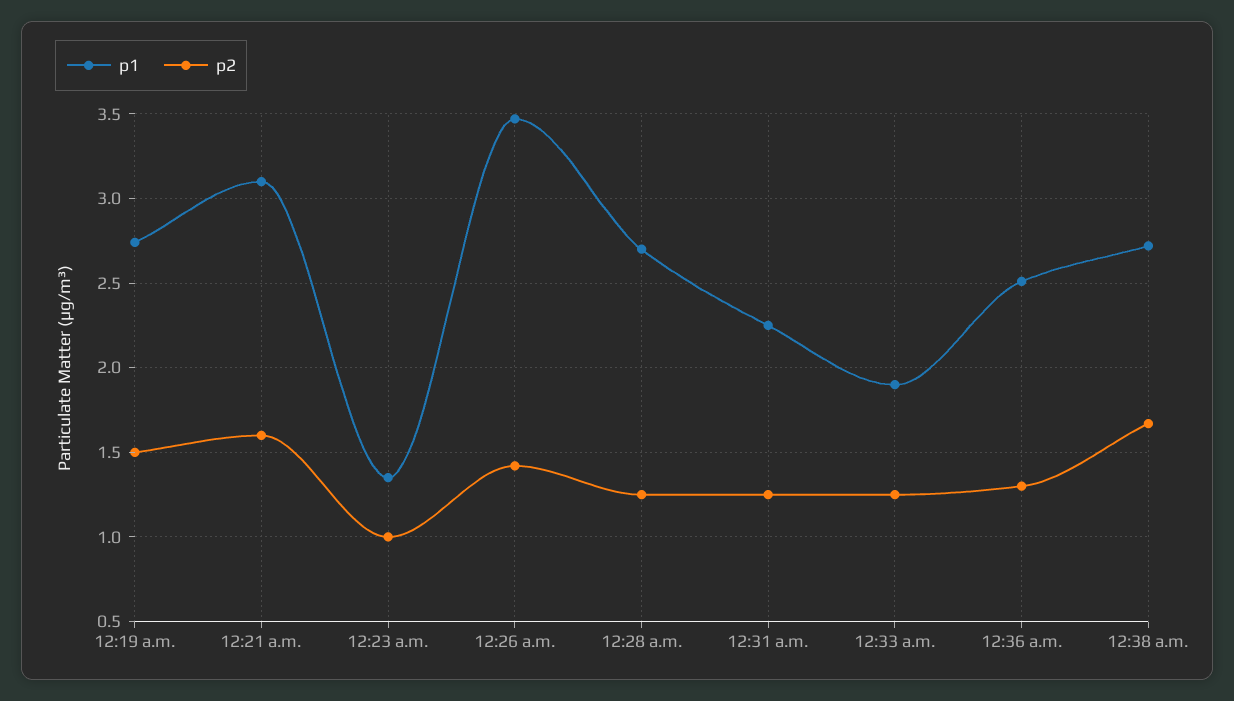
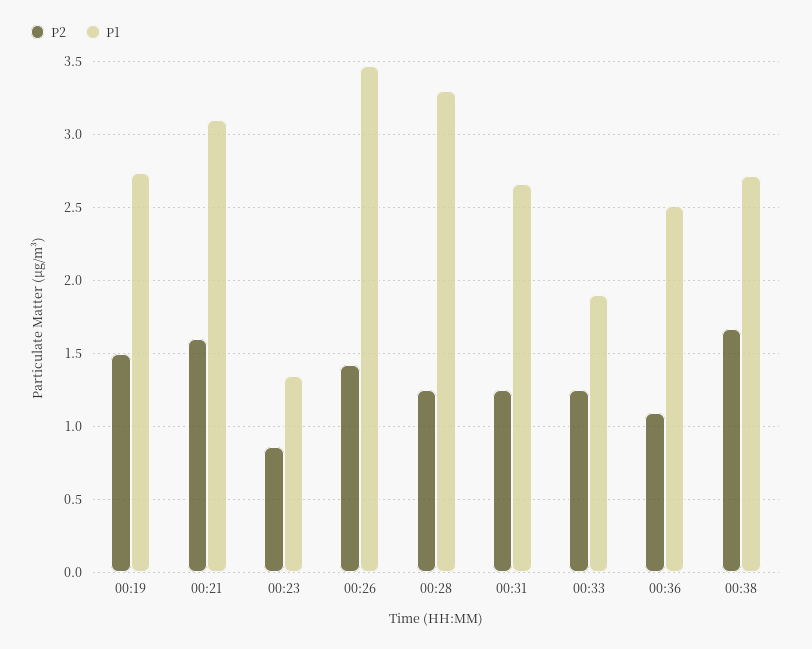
p2, 12:23 a.m.: 1 -> 0.85
p1, 12:28 a.m.: 2.7 -> 3.3
p1, 12:31 a.m.: 2.25 -> 2.65
p2, 12:36 a.m.: 1.3 -> 1.1

